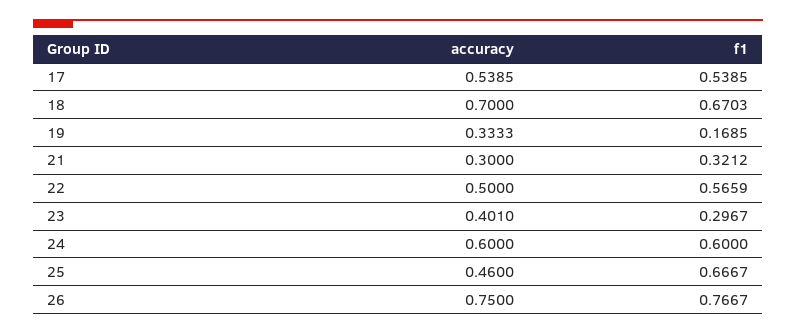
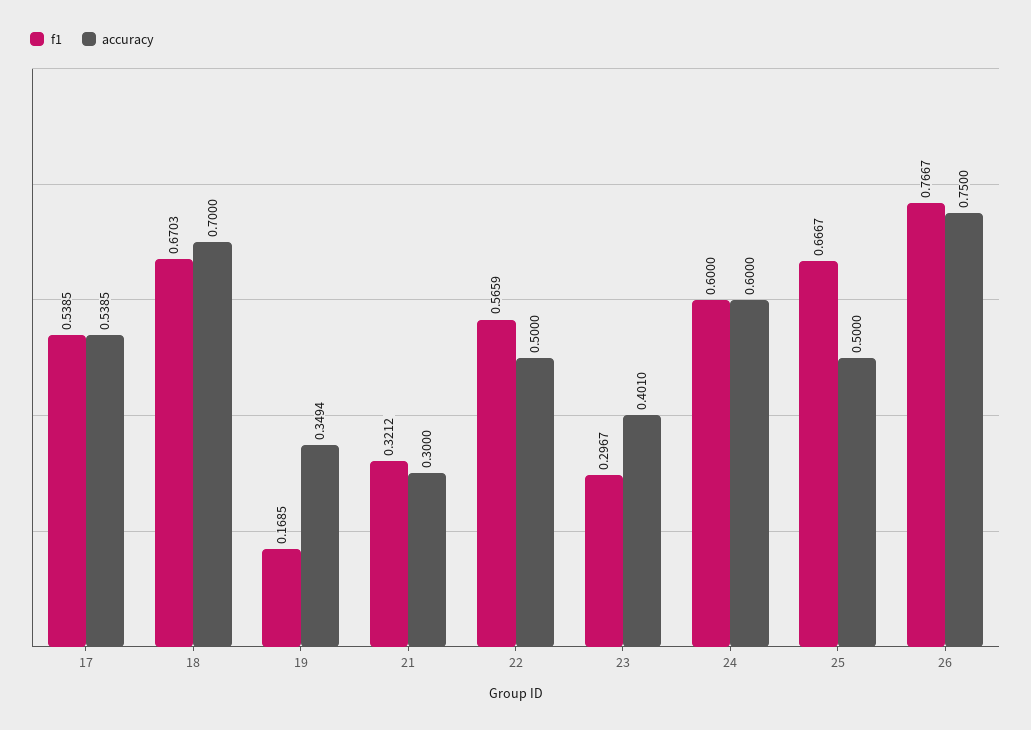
accuracy, 19: 0.3333 -> 0.3494
accuracy, 25: 0.46 -> 0.5

